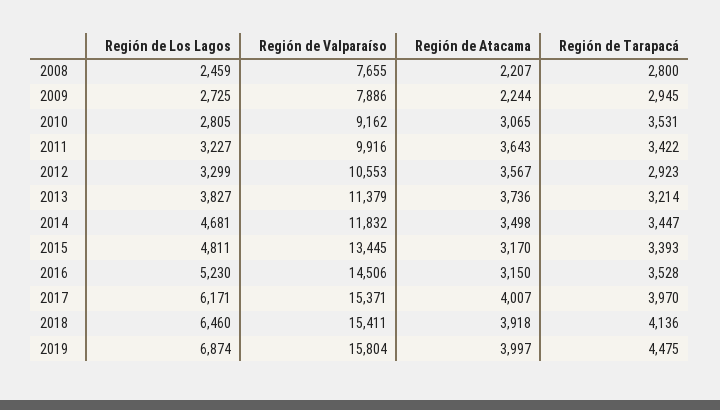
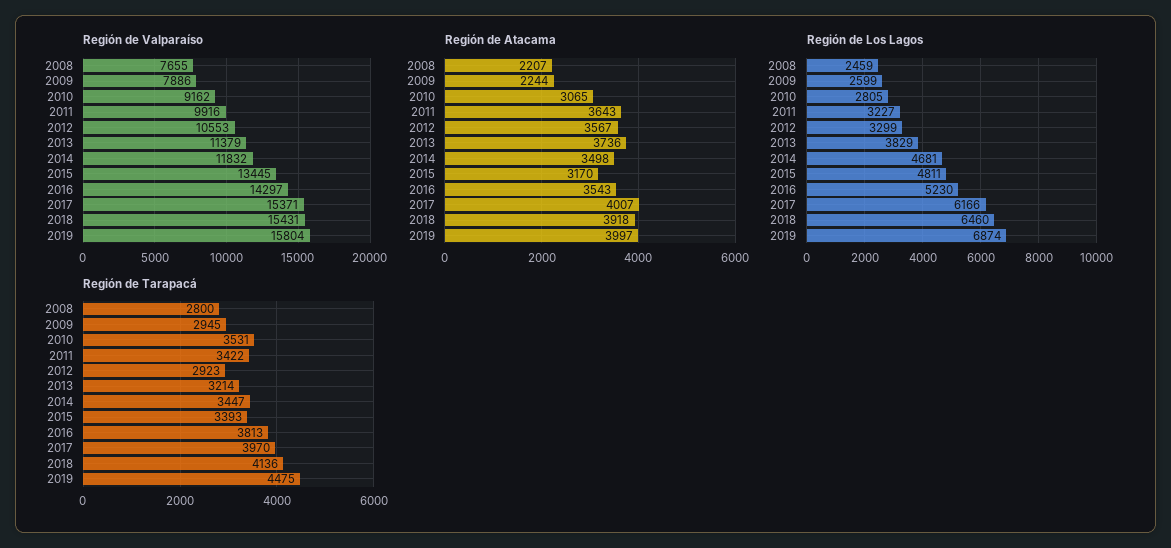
Región de Los Lagos, 2009: 2725 -> 2599
Región de Los Lagos, 2013: 3827 -> 3829
Región de Valparaíso, 2016: 14506 -> 14297
Región de Atacama, 2016: 3150 -> 3543
Región de Tarapacá, 2016: 3528 -> 3813
Región de Los Lagos, 2017: 6171 -> 6166
Región de Valparaíso, 2018: 15411 -> 15431

